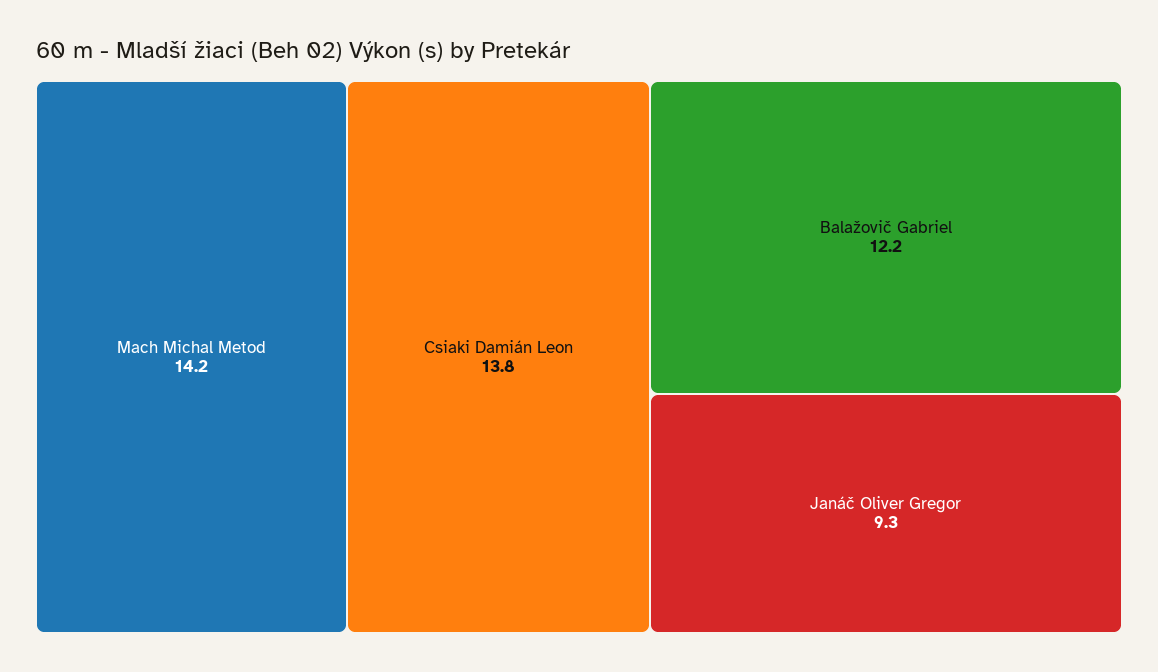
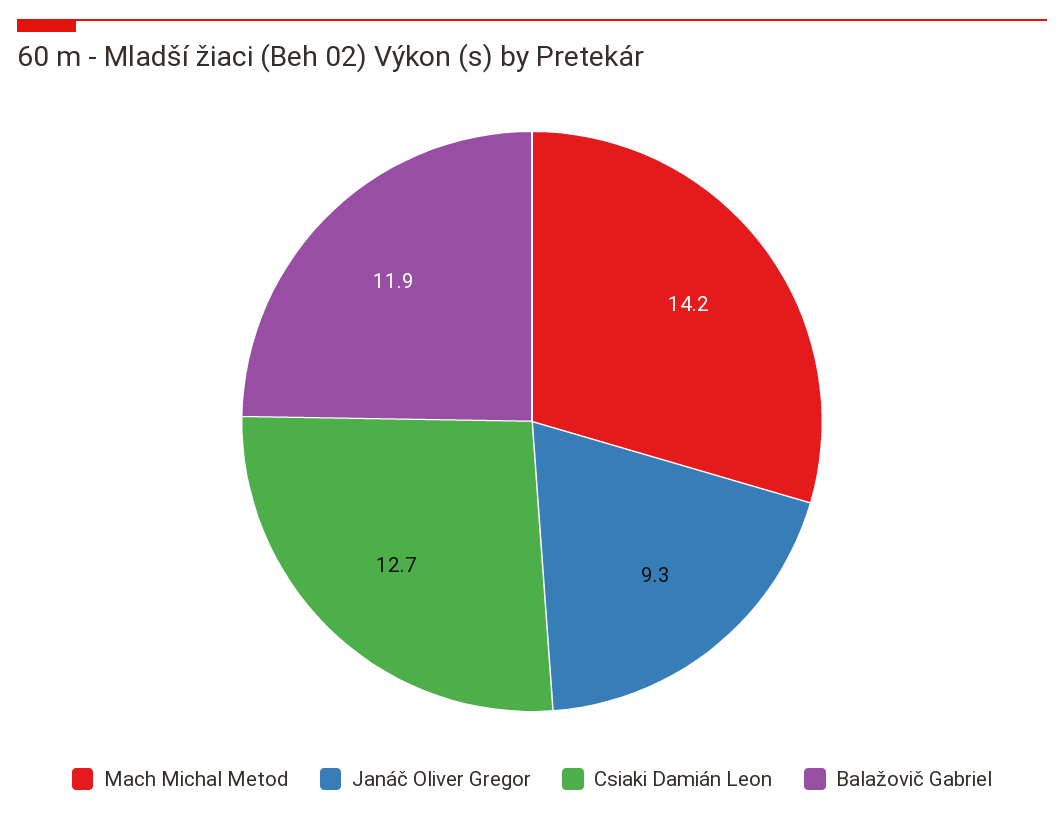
Csiaki Damián Leon: 13.8 -> 12.7
Balažovič Gabriel: 12.2 -> 11.9

